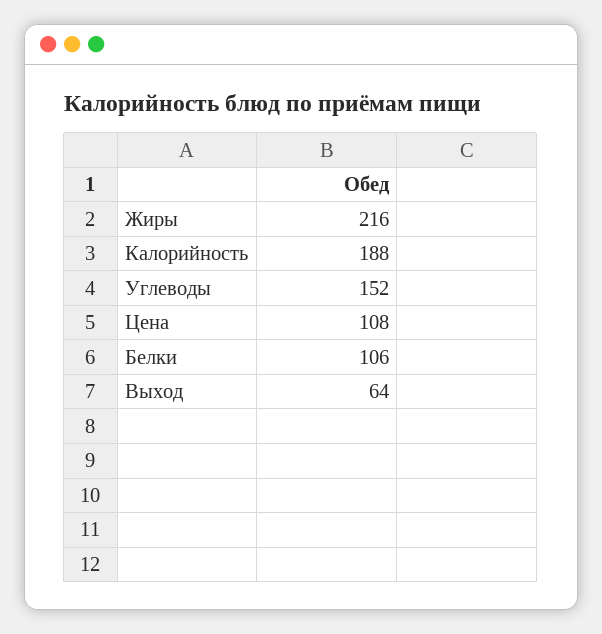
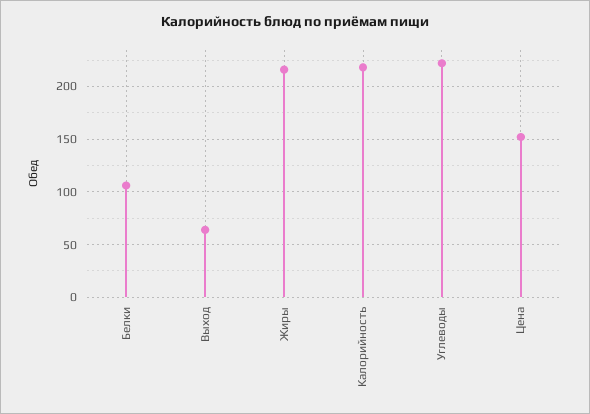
Калорийность: 188 -> 220
Углеводы: 152 -> 220
Цена: 108 -> 150

